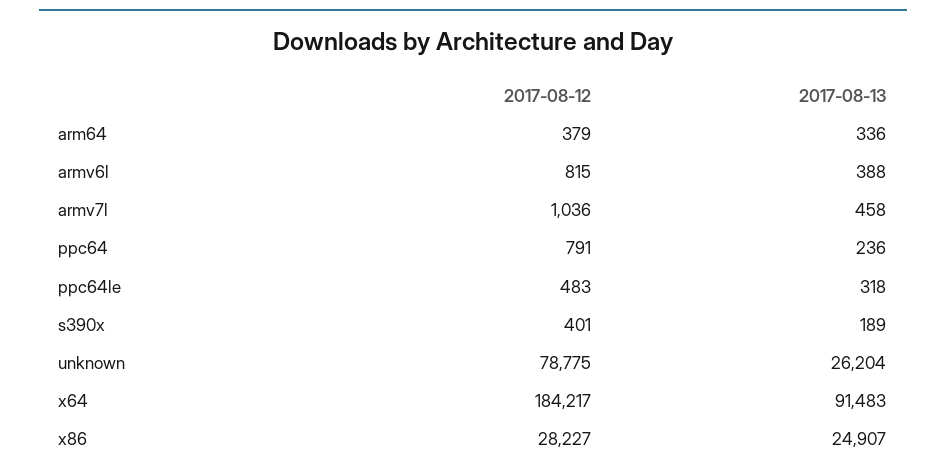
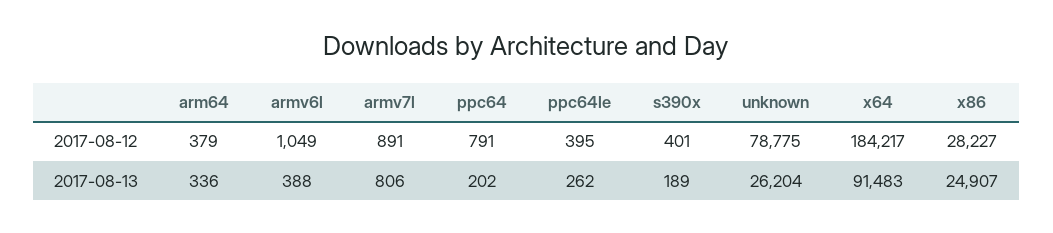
2017-08-12, armv6l: 815 -> 1049
2017-08-12, armv7l: 1036 -> 891
2017-08-13, armv7l: 458 -> 806
2017-08-13, ppc64: 236 -> 202
2017-08-12, ppc64le: 483 -> 395
2017-08-13, ppc64le: 318 -> 262

